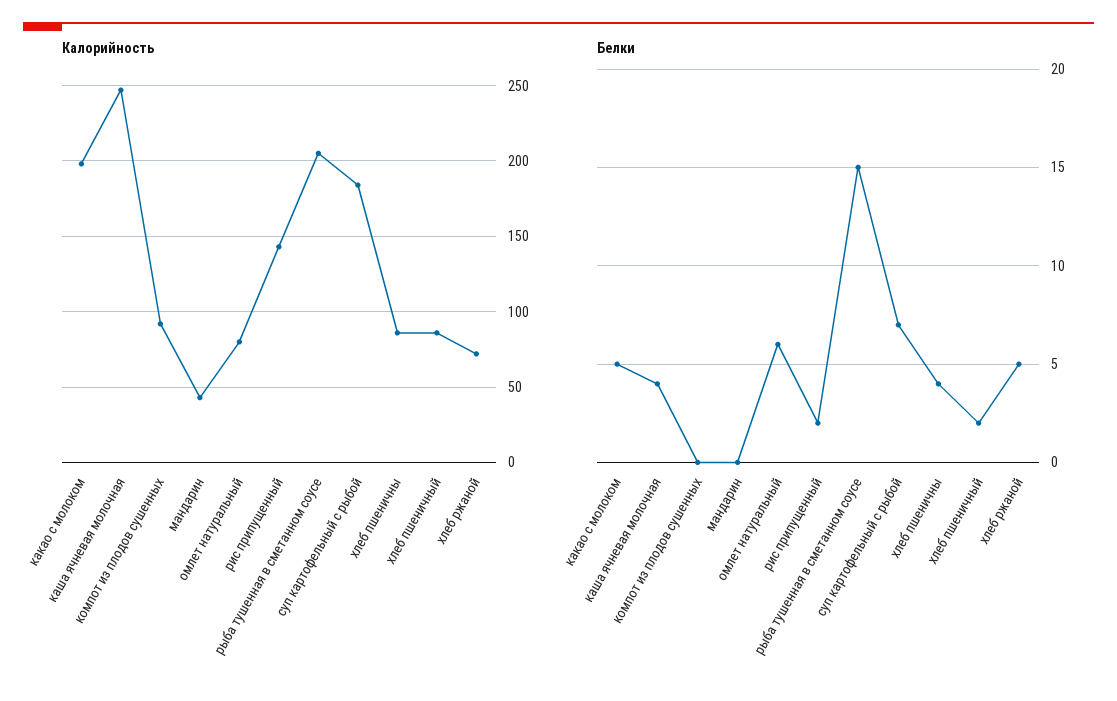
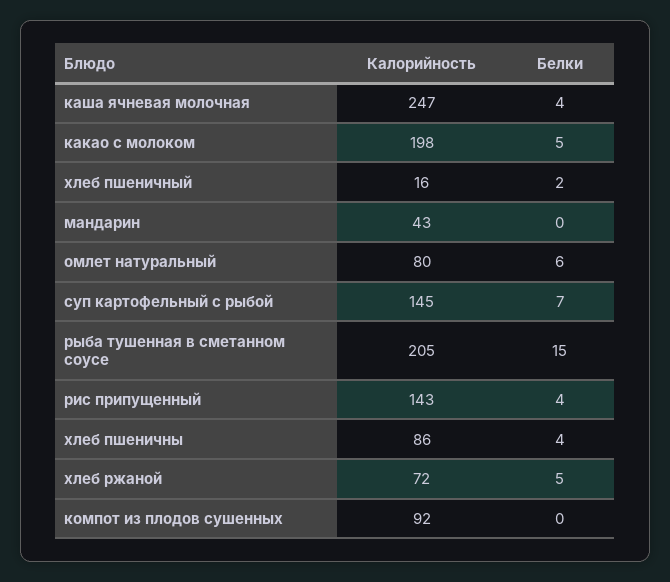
Калорийность, суп картофельный с рыбой: 185 -> 145
Калорийность, хлеб пшеничный: 85 -> 16
Белки, рис припущенный: 2 -> 4

